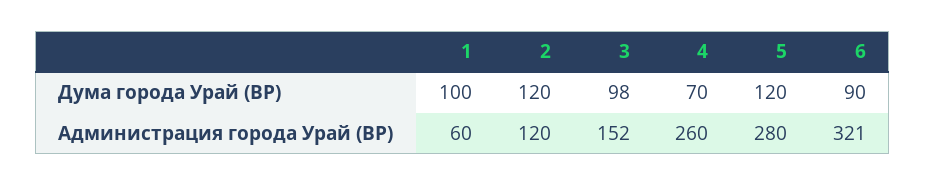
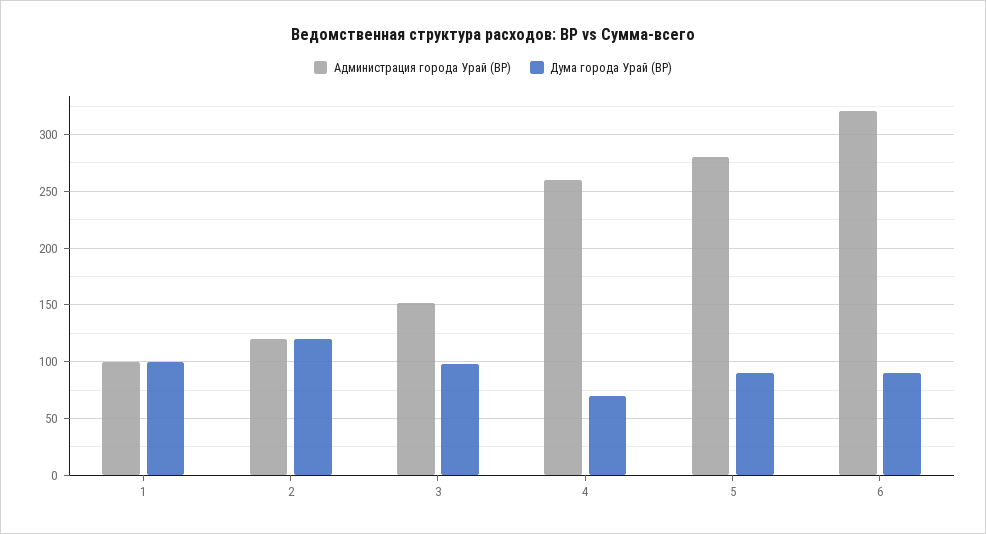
Дума города Урай (ВР), 5: 120 -> 90
Администрация города Урай (ВР), 1: 60 -> 100

